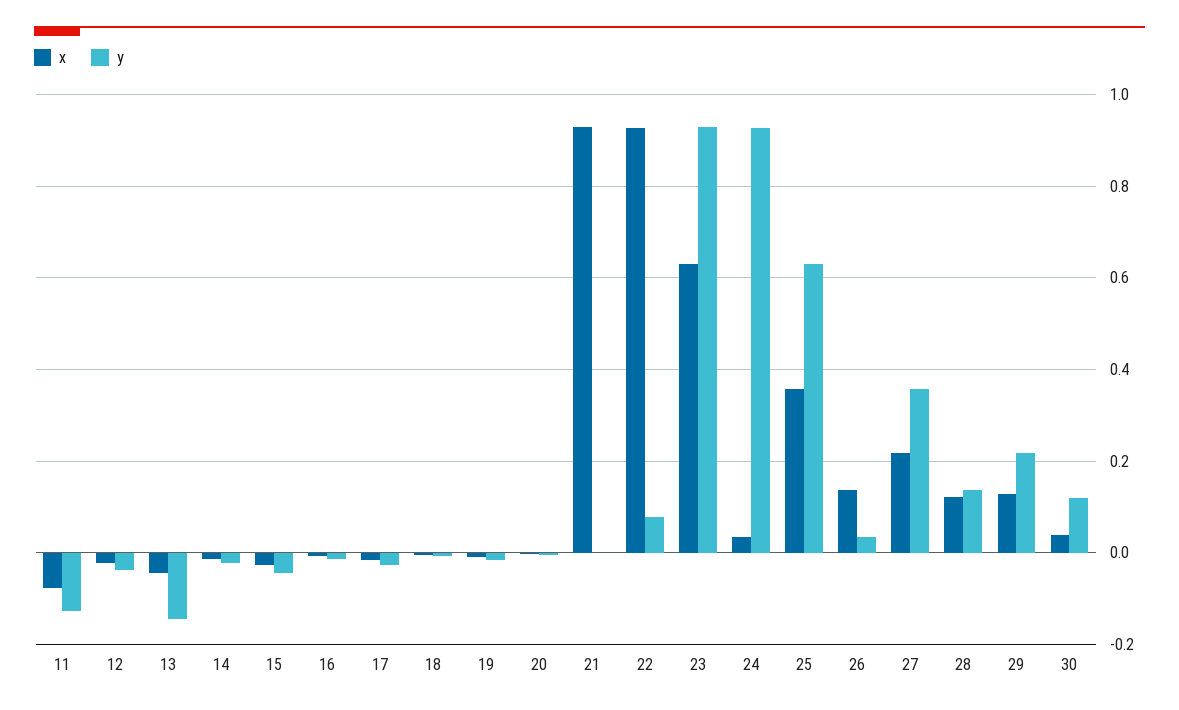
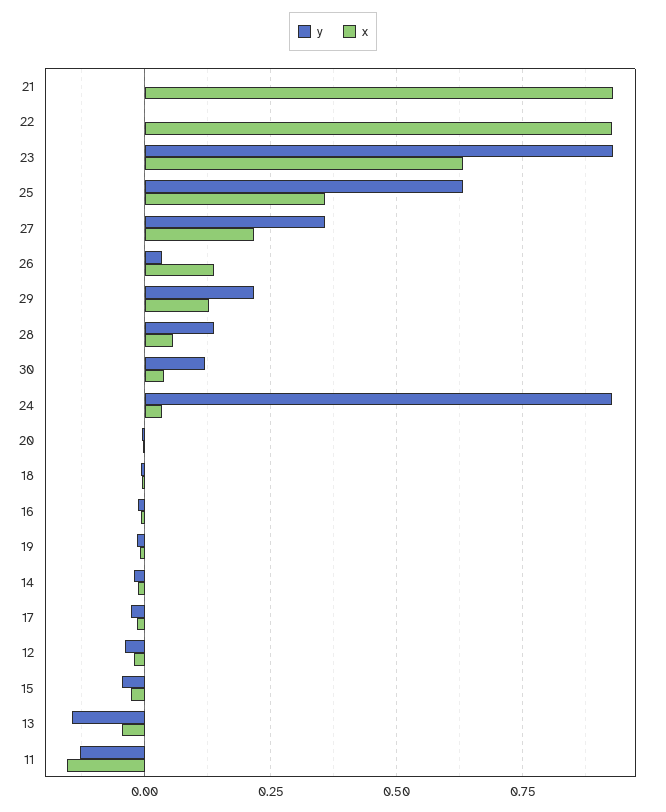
x, 11: -0.08 -> -0.15
y, 22: 0.08 -> 0
x, 28: 0.12 -> 0.05

